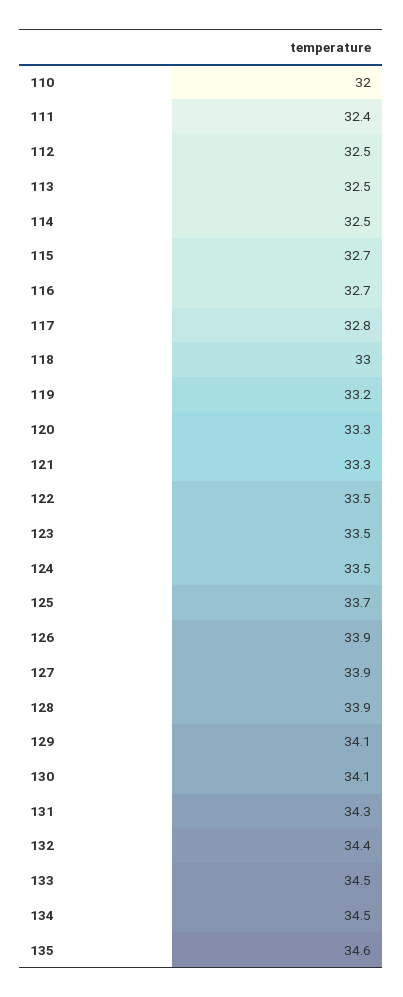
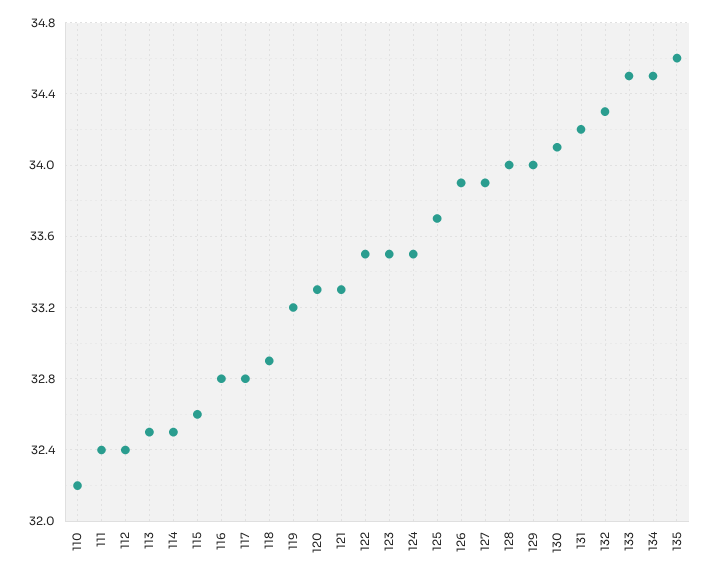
110: 32 -> 32.2
112: 32.5 -> 32.4
115: 32.7 -> 32.6
116: 32.7 -> 32.8
118: 33 -> 32.9
128: 33.9 -> 34
129: 34.1 -> 34
131: 34.3 -> 34.2
132: 34.4 -> 34.3

